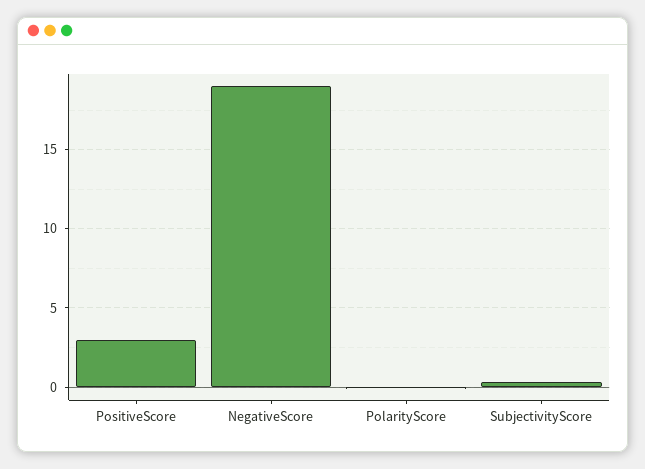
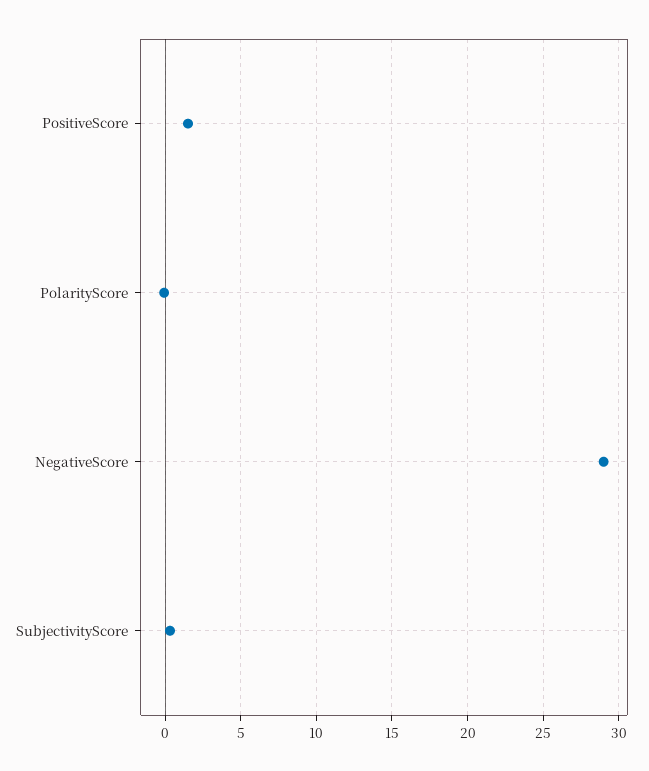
PositiveScore: 3 -> 1.5
NegativeScore: 19 -> 29

